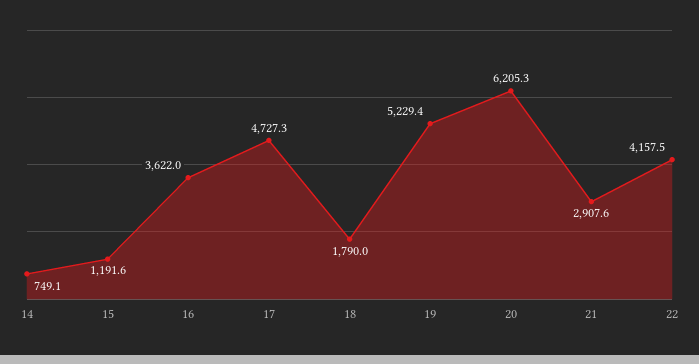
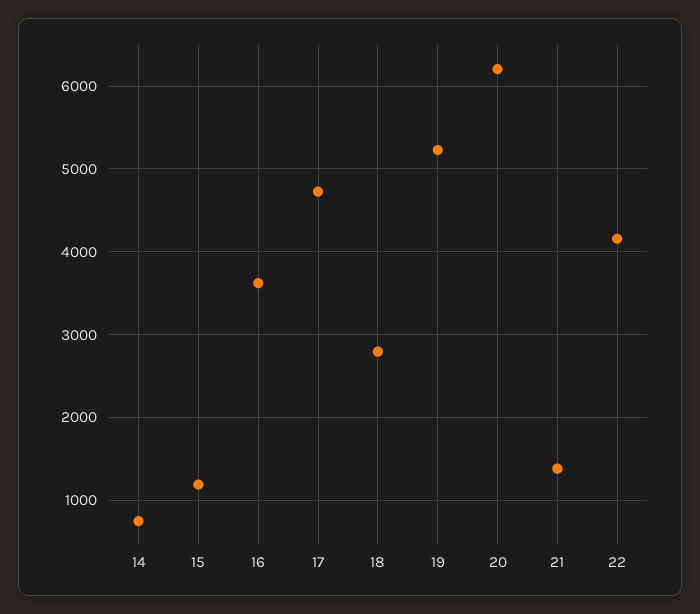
18: 1790 -> 2800
21: 2907.6 -> 1400

